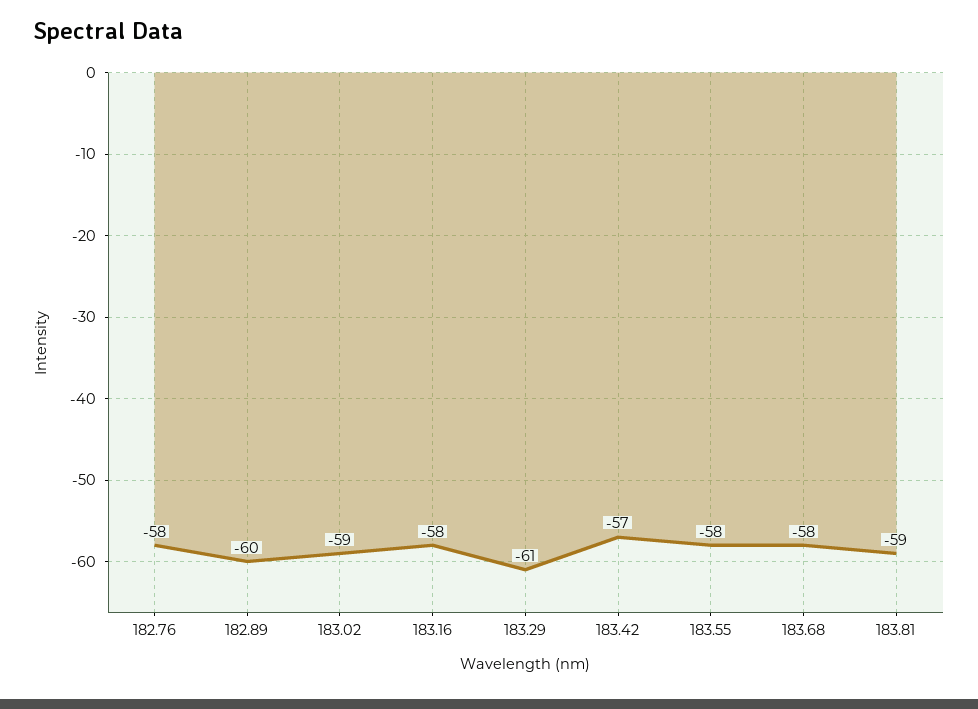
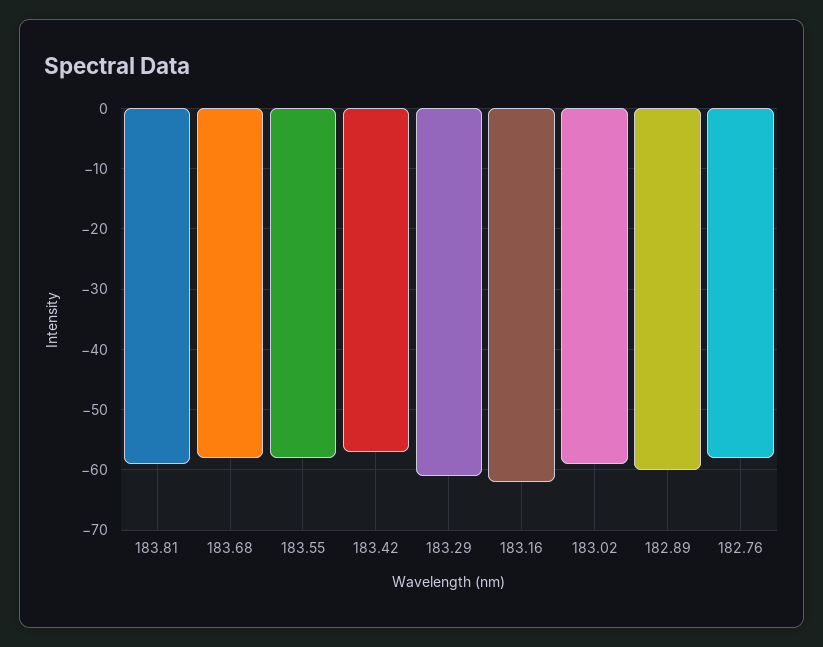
183.16: -58 -> -62

